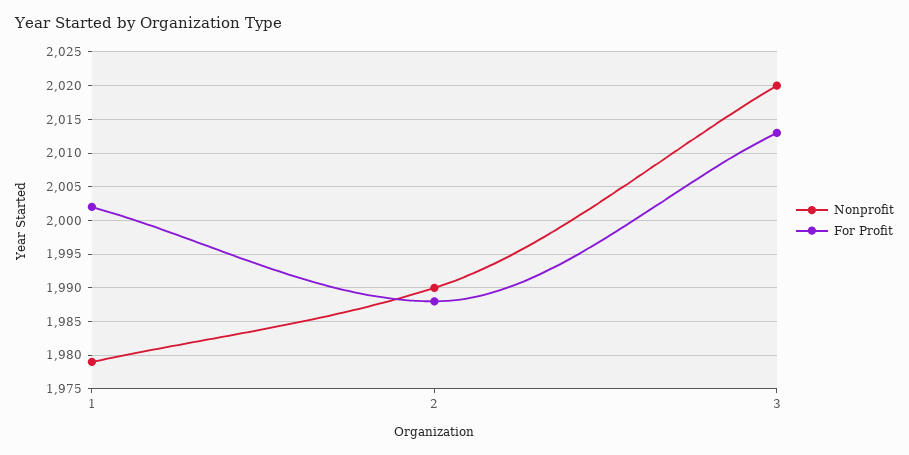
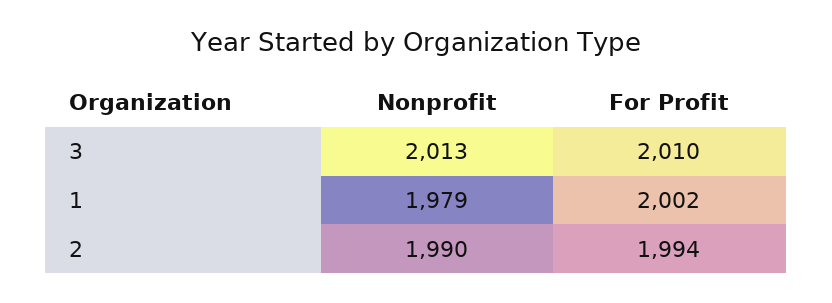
For Profit, 2: 1988 -> 1994
Nonprofit, 3: 2020 -> 2013
For Profit, 3: 2013 -> 2010

